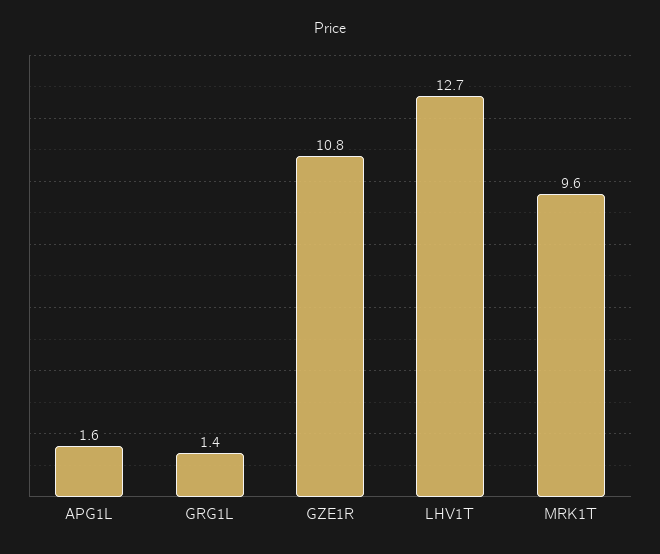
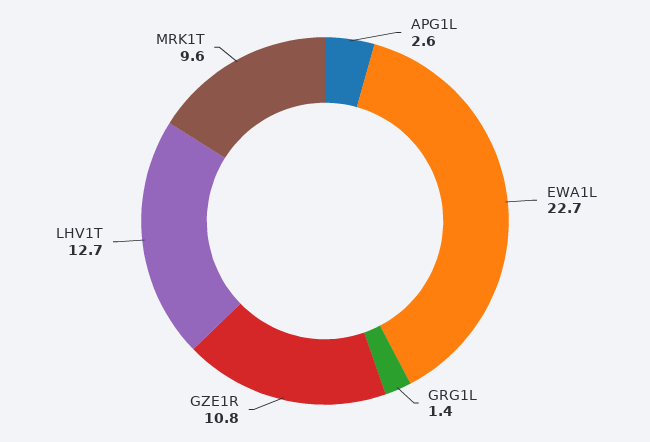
APG1L: 1.6 -> 2.6
EWA1L: none -> 22.7

